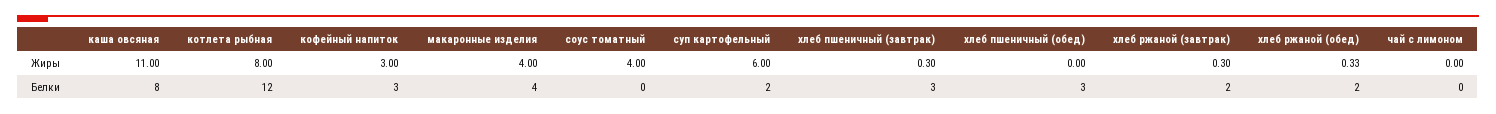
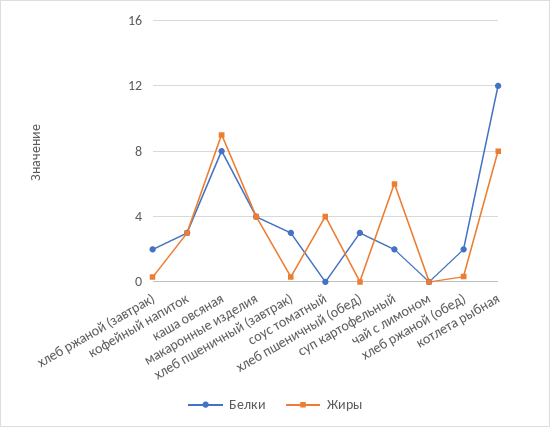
Жиры, каша овсяная: 11 -> 9

